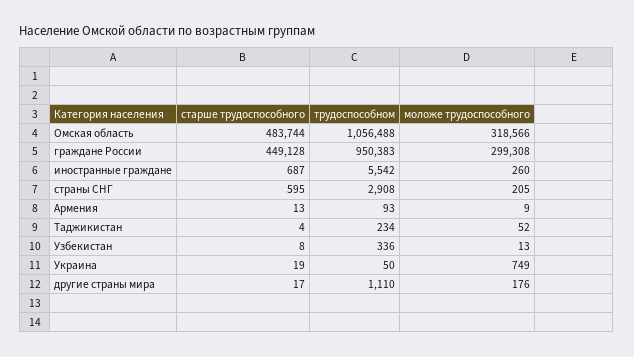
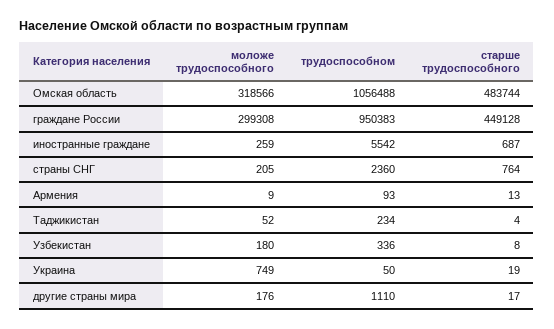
моложе трудоспособного, иностранные граждане: 260 -> 259
старше трудоспособного, страны СНГ: 595 -> 764
трудоспособном, страны СНГ: 2908 -> 2360
моложе трудоспособного, Узбекистан: 13 -> 180

